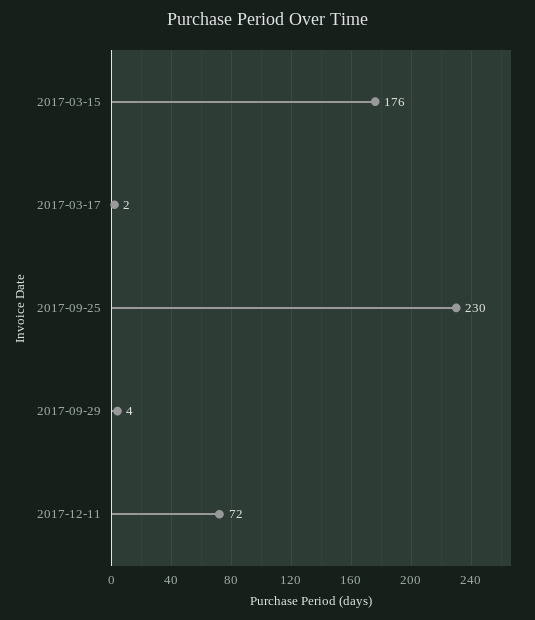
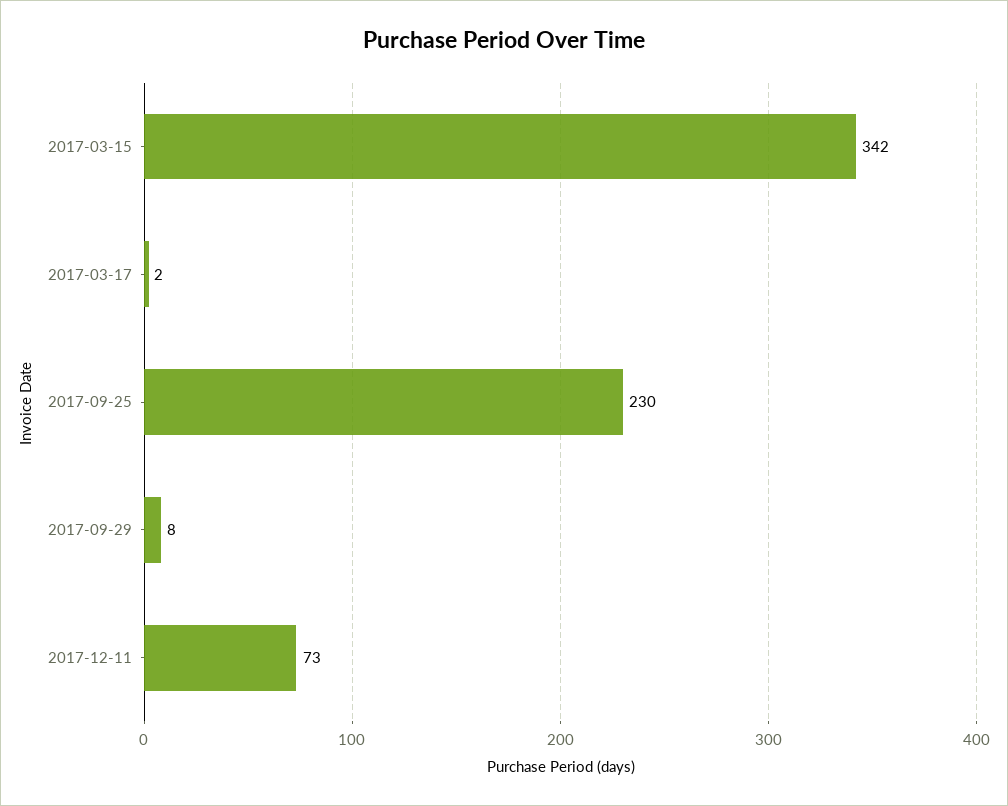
2017-03-15: 176 -> 342
2017-09-29: 4 -> 8
2017-12-11: 72 -> 73

